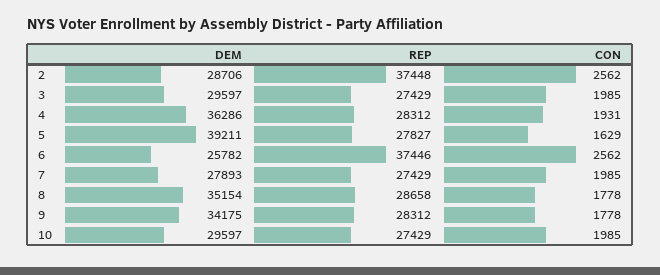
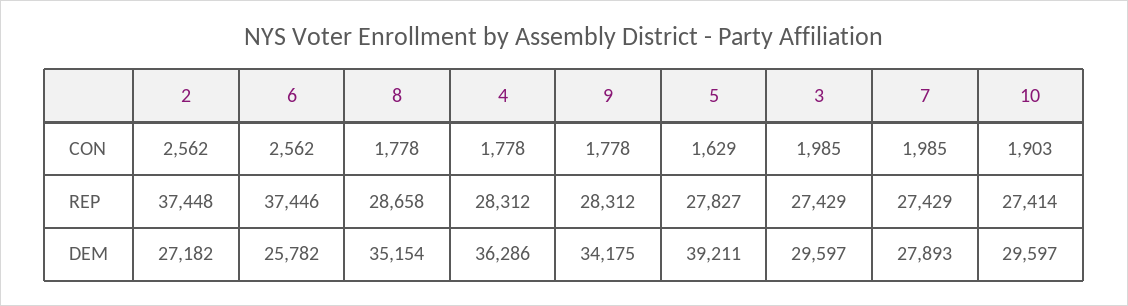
DEM, 2: 28706 -> 27182
CON, 4: 1931 -> 1778
REP, 10: 27429 -> 27414
CON, 10: 1985 -> 1903

